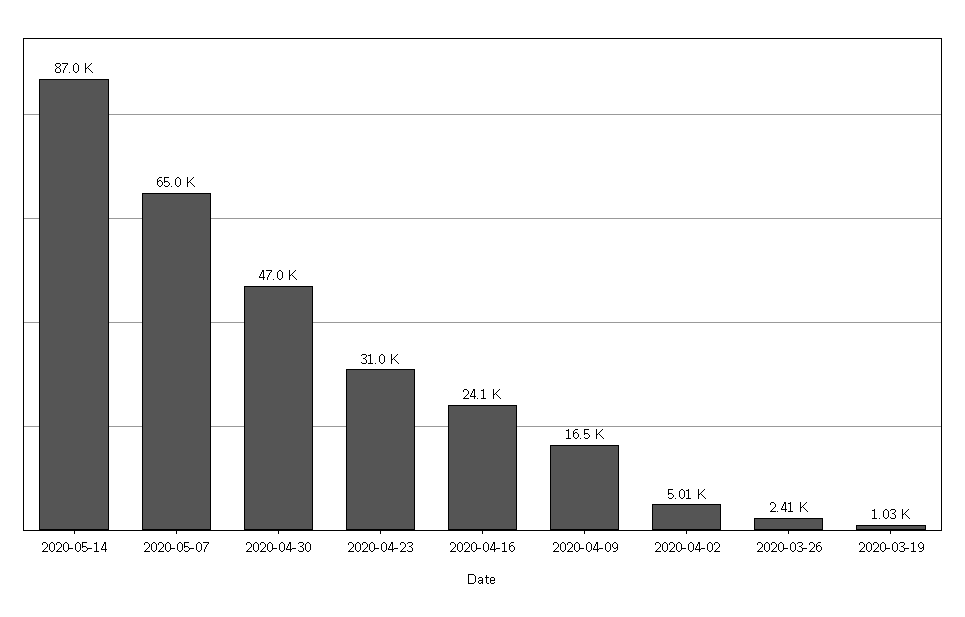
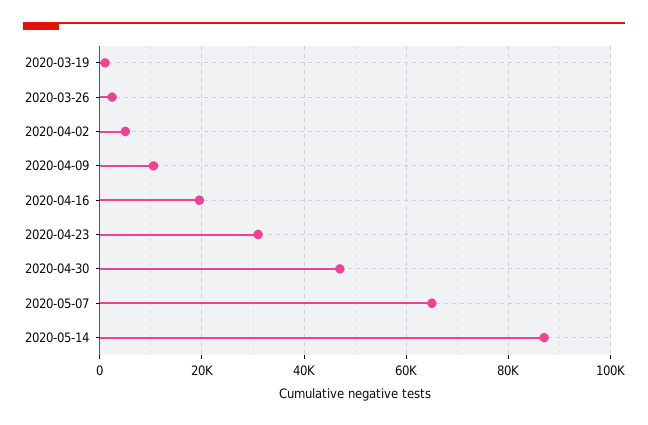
2020-04-16: 24100 -> 20000
2020-04-09: 16500 -> 10000

